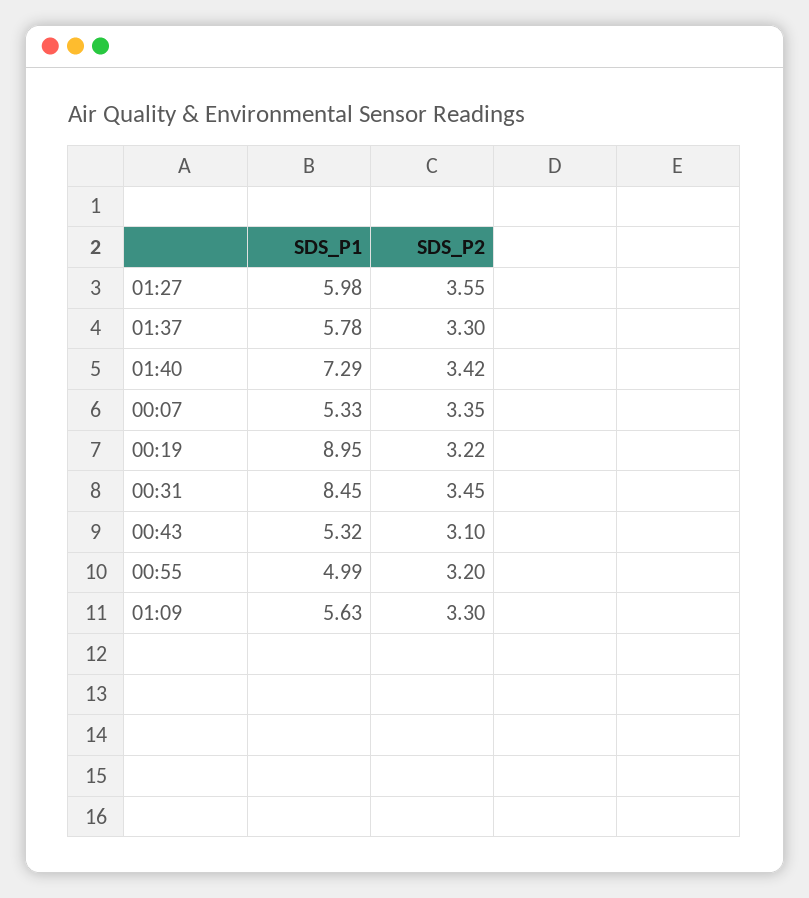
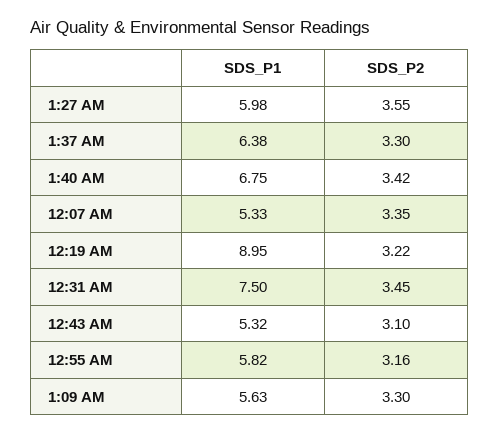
SDS_P1, 01:37: 5.78 -> 6.38
SDS_P1, 01:40: 7.29 -> 6.75
SDS_P1, 00:31: 8.45 -> 7.5
SDS_P1, 00:55: 4.99 -> 5.82
SDS_P2, 00:55: 3.2 -> 3.16

